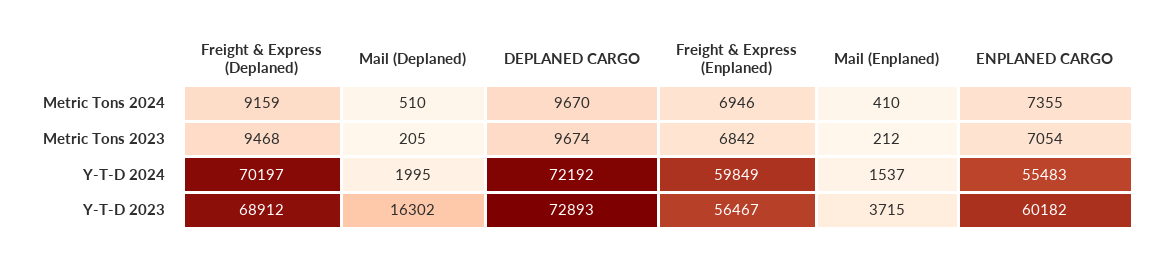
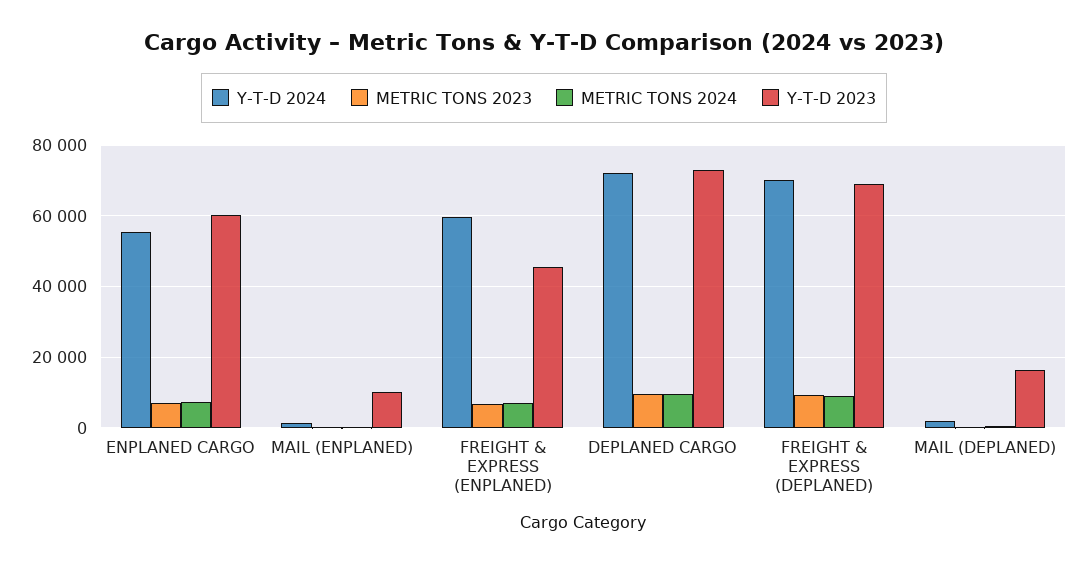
Y-T-D 2023, Freight & Express (Enplaned): 56467 -> 46000
Y-T-D 2023, Mail (Enplaned): 3715 -> 10000

